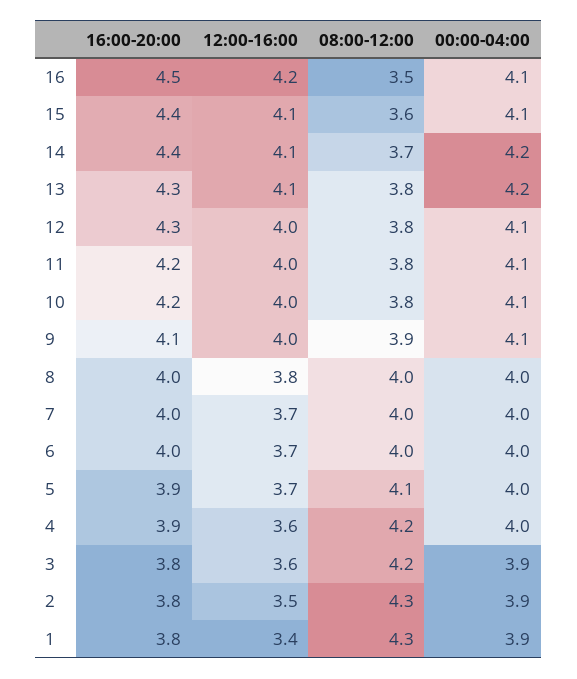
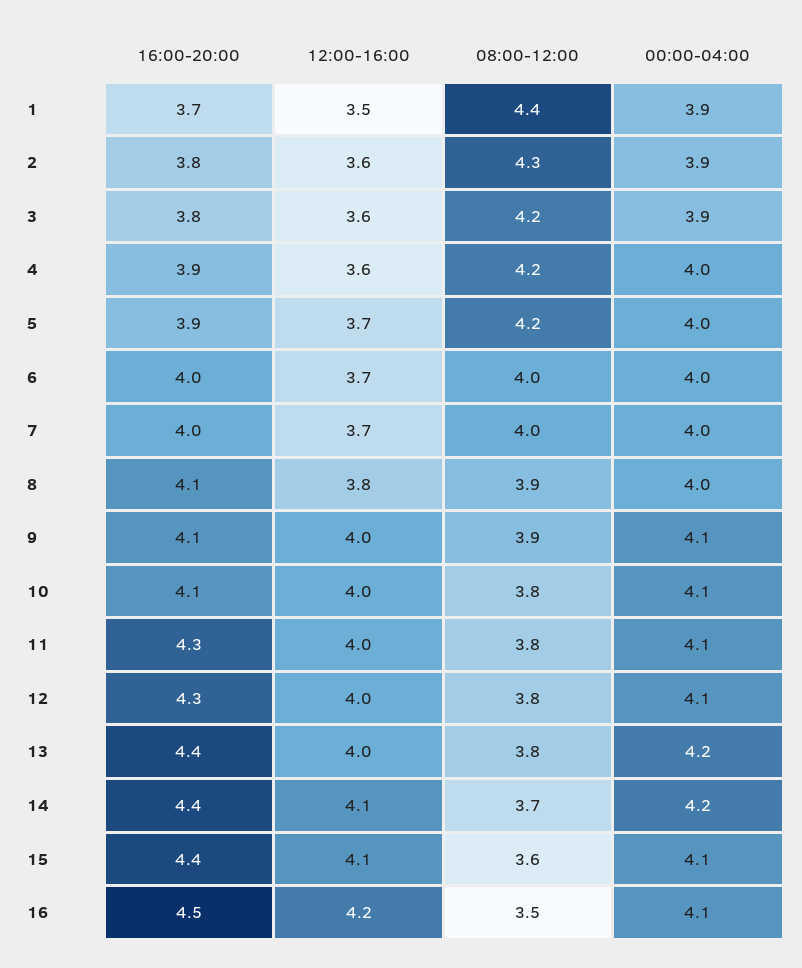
16:00-20:00, 13: 4.3 -> 4.4
12:00-16:00, 13: 4.1 -> 4
16:00-20:00, 11: 4.2 -> 4.3
16:00-20:00, 10: 4.2 -> 4.1
16:00-20:00, 8: 4 -> 4.1
08:00-12:00, 8: 4 -> 3.9
08:00-12:00, 5: 4.1 -> 4.2
12:00-16:00, 2: 3.5 -> 3.6
16:00-20:00, 1: 3.8 -> 3.7
12:00-16:00, 1: 3.4 -> 3.5
08:00-12:00, 1: 4.3 -> 4.4

